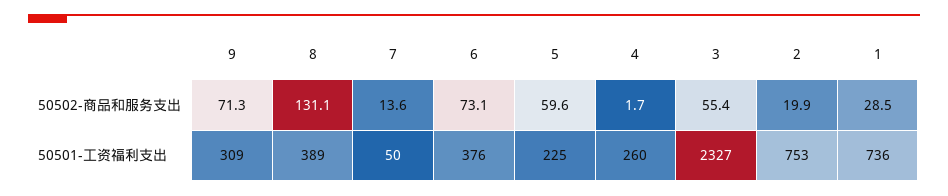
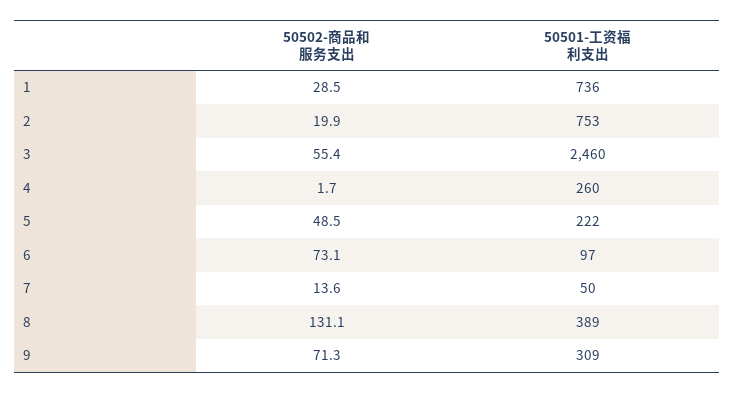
5, 50502-商品和服务支出: 59.6 -> 48.5
6, 50501-工资福利支出: 376 -> 97
5, 50501-工资福利支出: 225 -> 222
3, 50501-工资福利支出: 2327 -> 2460

